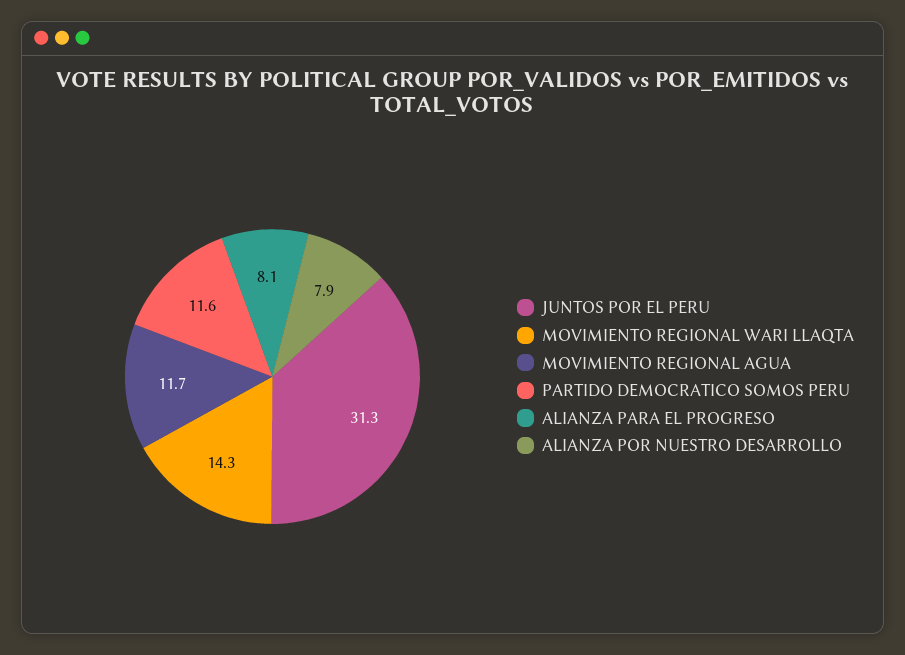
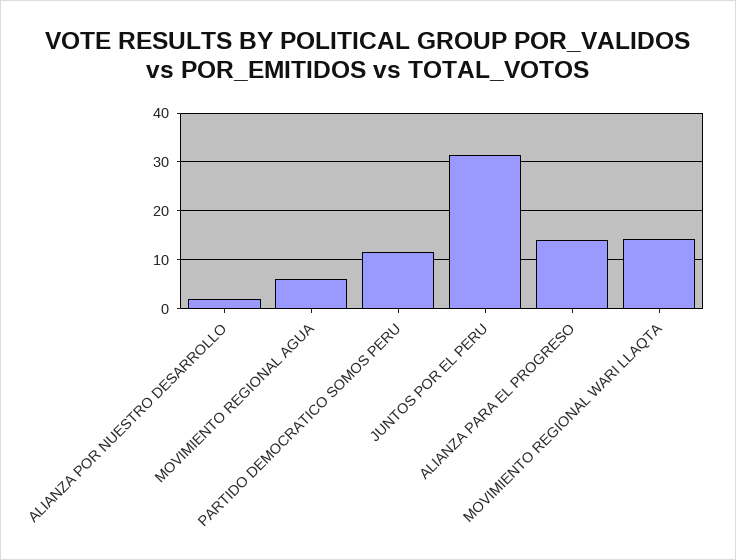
MOVIMIENTO REGIONAL AGUA: 11.7 -> 6
ALIANZA PARA EL PROGRESO: 8.1 -> 14
ALIANZA POR NUESTRO DESARROLLO: 7.9 -> 2

